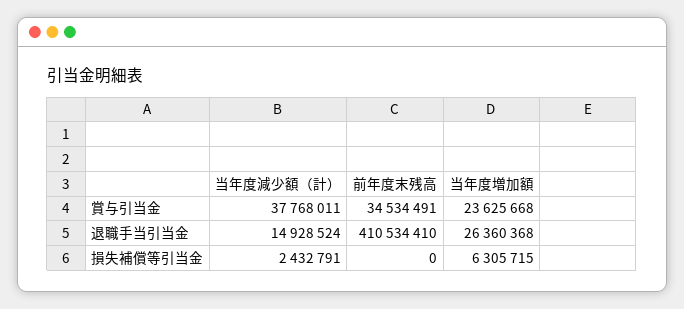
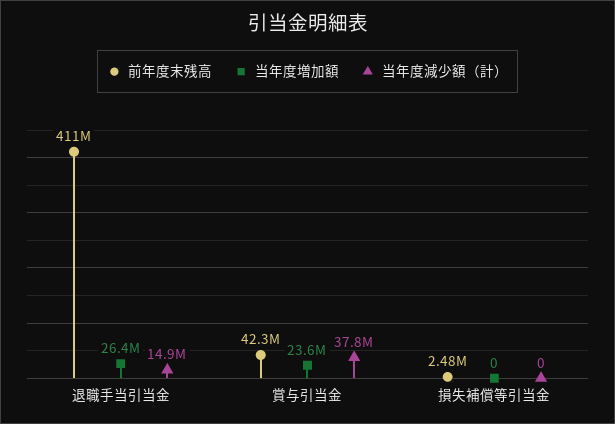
前年度末残高, 賞与引当金: 34534491 -> 42300000
当年度減少額（計）, 損失補償等引当金: 2432791 -> 0
前年度末残高, 損失補償等引当金: 0 -> 2480000
当年度増加額, 損失補償等引当金: 6305715 -> 0

